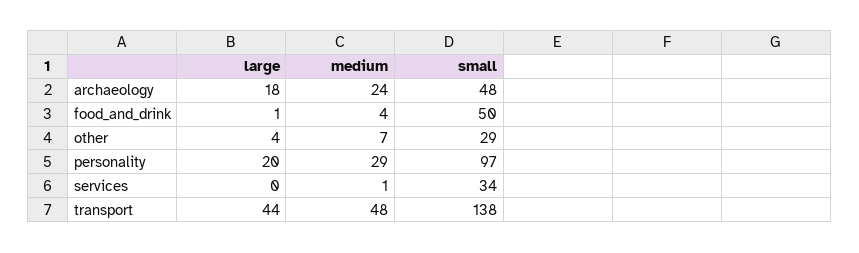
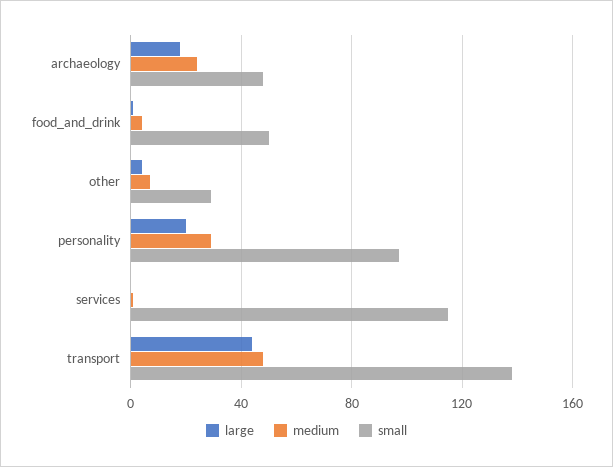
small, services: 34 -> 115

